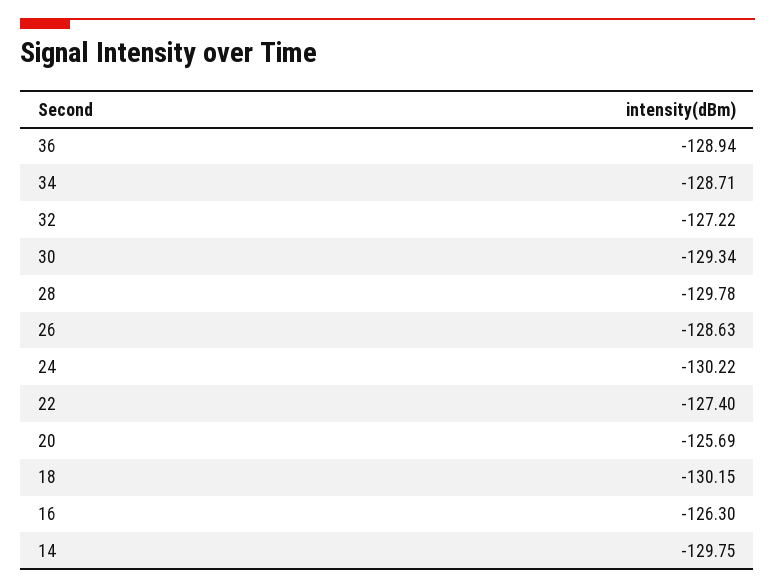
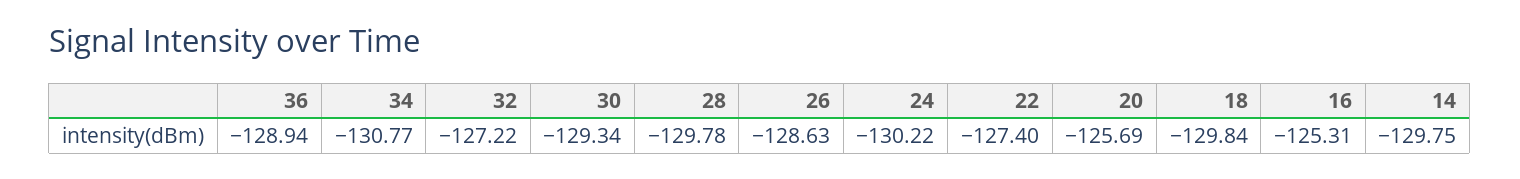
34: -128.71 -> -130.77
18: -130.15 -> -129.84
16: -126.3 -> -125.31

